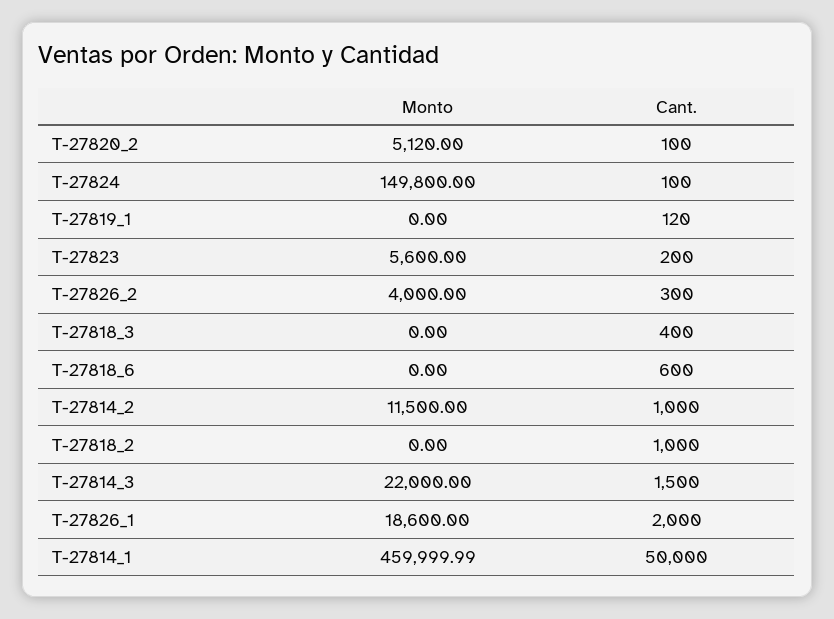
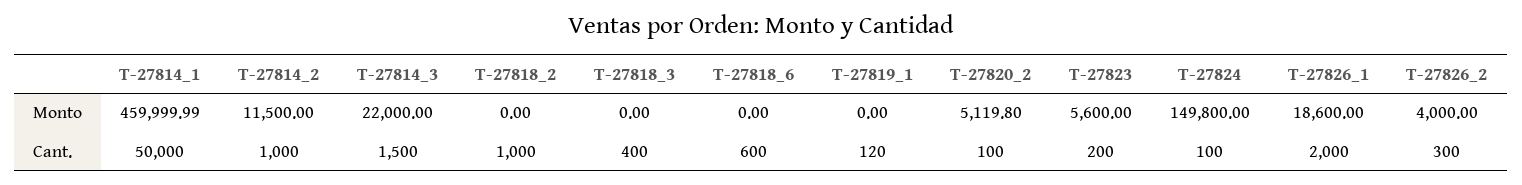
Monto, T-27820_2: 5120 -> 5119.8

